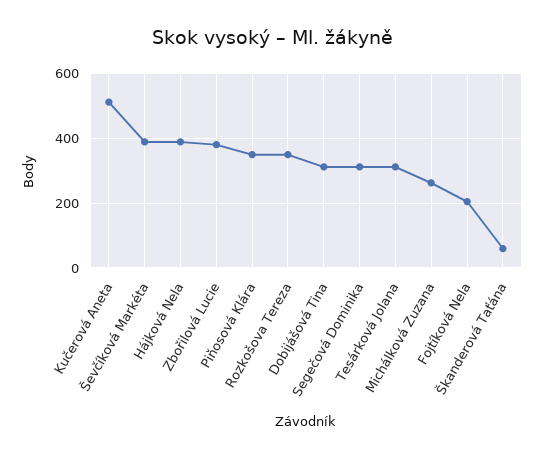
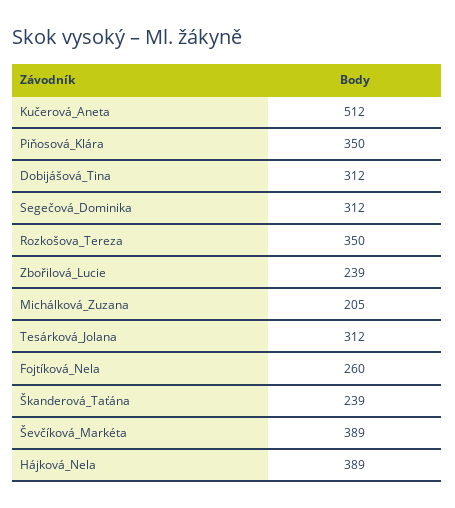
Zbořilová Lucie: 380 -> 239
Michálková Zuzana: 260 -> 205
Fojtíková Nela: 200 -> 260
Škanderová Taťána: 60 -> 239

